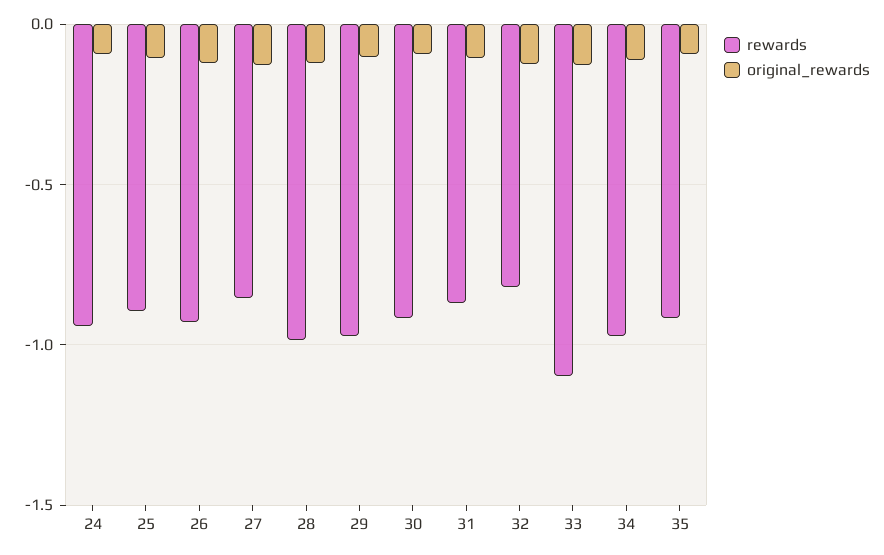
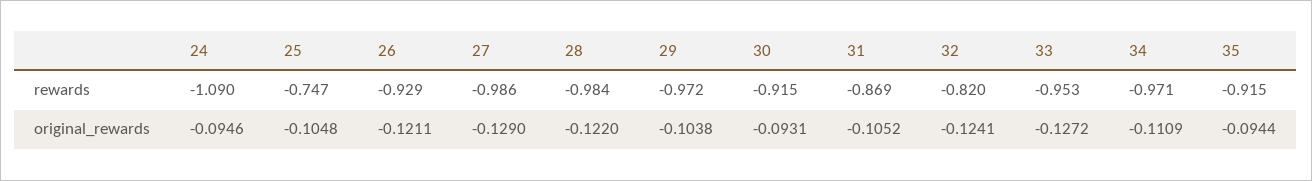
rewards, 24: -0.95 -> -1.09
rewards, 25: -0.9 -> -0.747
rewards, 27: -0.85 -> -0.986
rewards, 33: -1.1 -> -0.953

